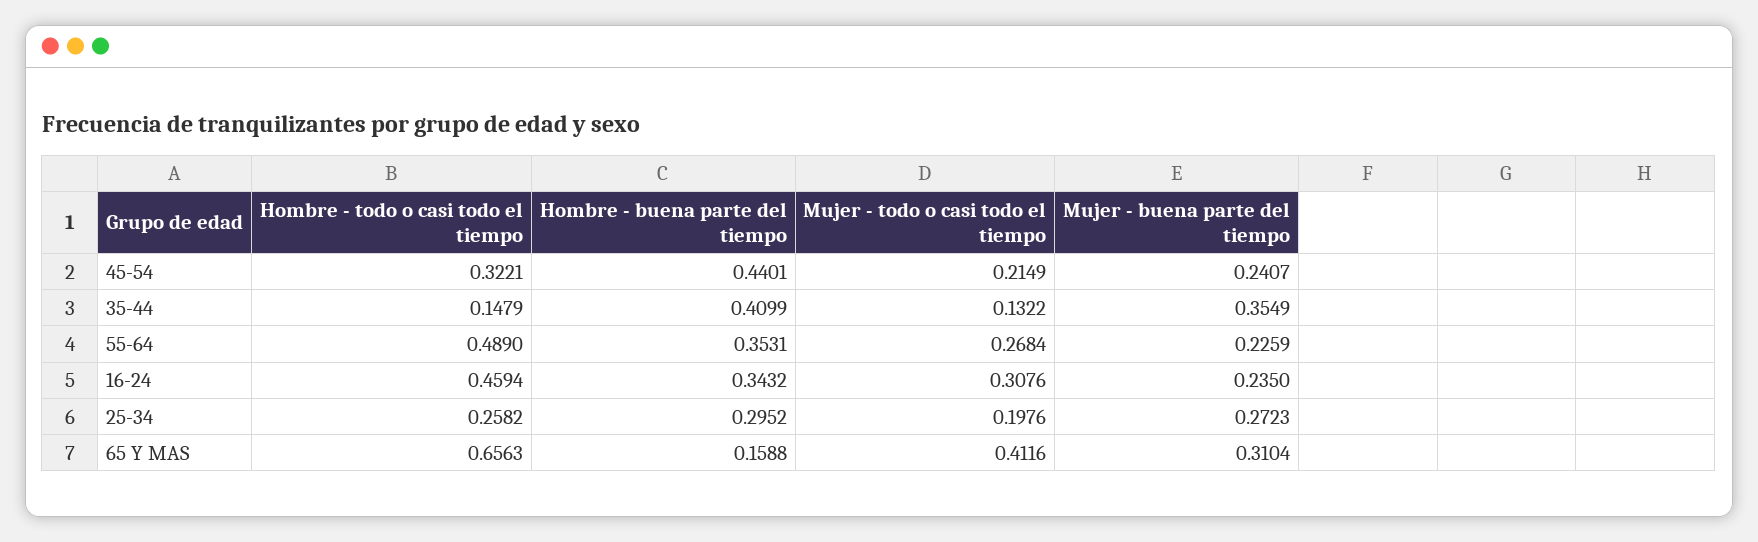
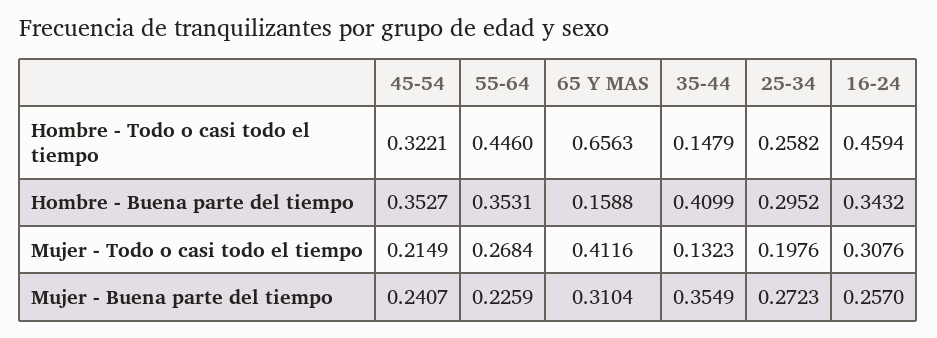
Hombre - buena parte del tiempo, 45-54: 0.4401 -> 0.3527
Mujer - todo o casi todo el tiempo, 35-44: 0.1322 -> 0.1323
Hombre - todo o casi todo el tiempo, 55-64: 0.489 -> 0.446
Mujer - buena parte del tiempo, 16-24: 0.235 -> 0.257

